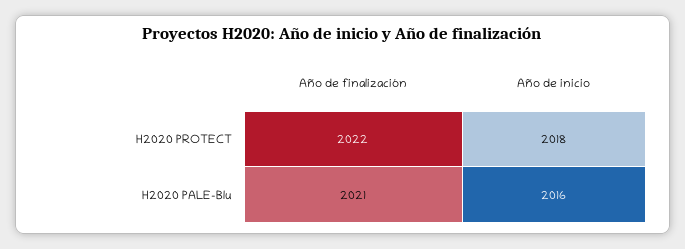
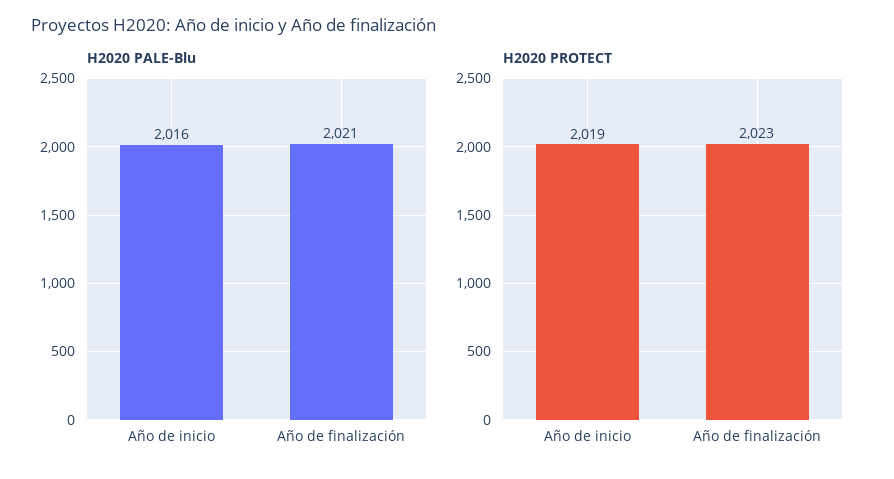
H2020 PROTECT, Año de finalización: 2022 -> 2023
H2020 PROTECT, Año de inicio: 2018 -> 2019

